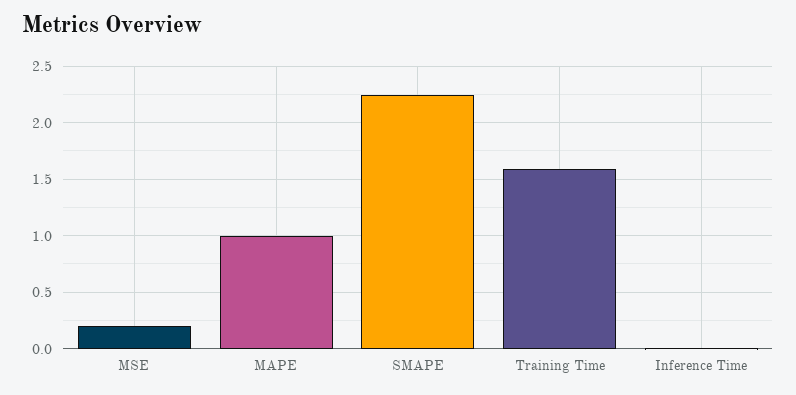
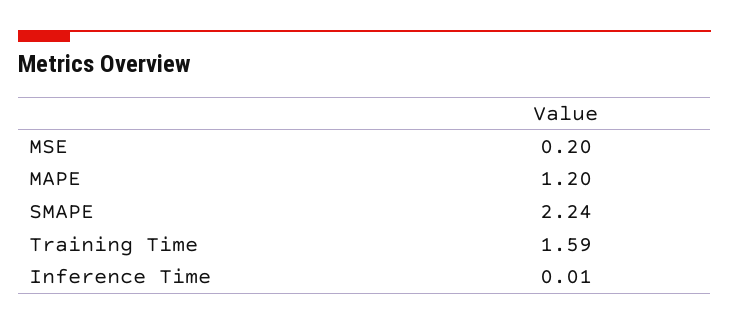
MAPE: 1 -> 1.2

